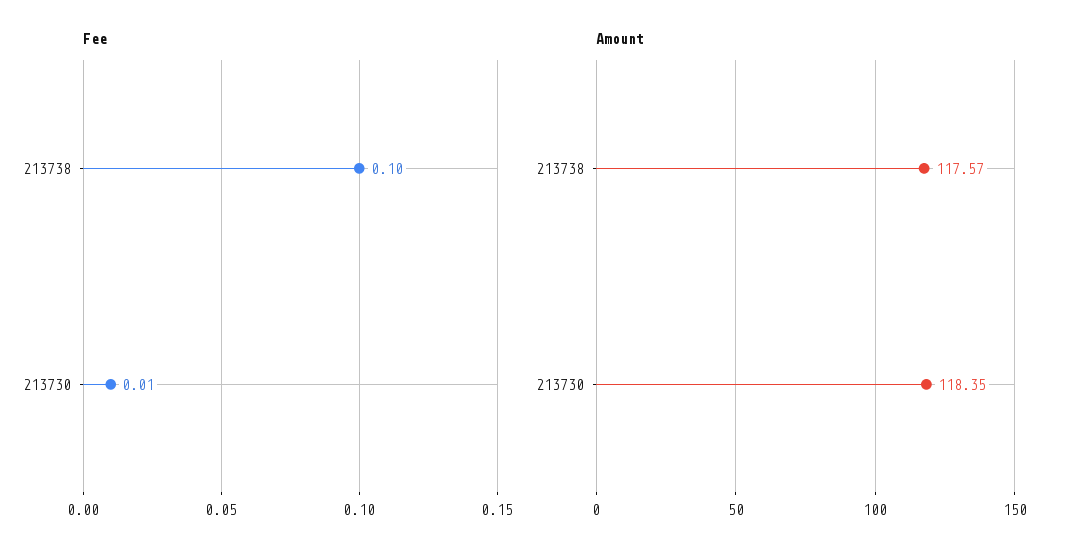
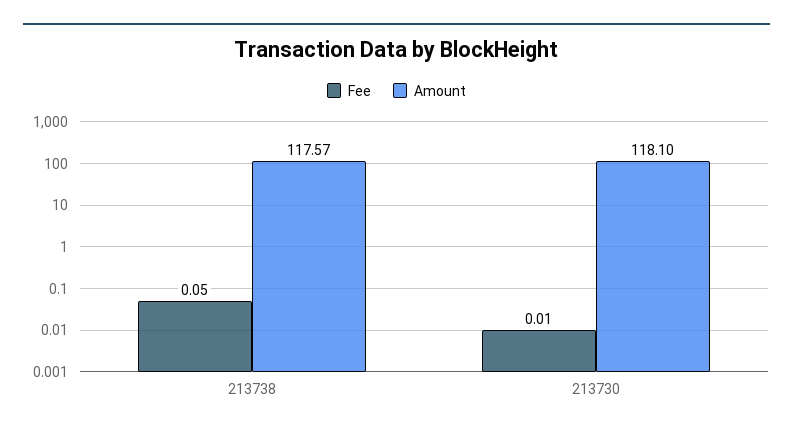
Fee, 213738: 0.1 -> 0.05
Amount, 213730: 118.35 -> 118.1

